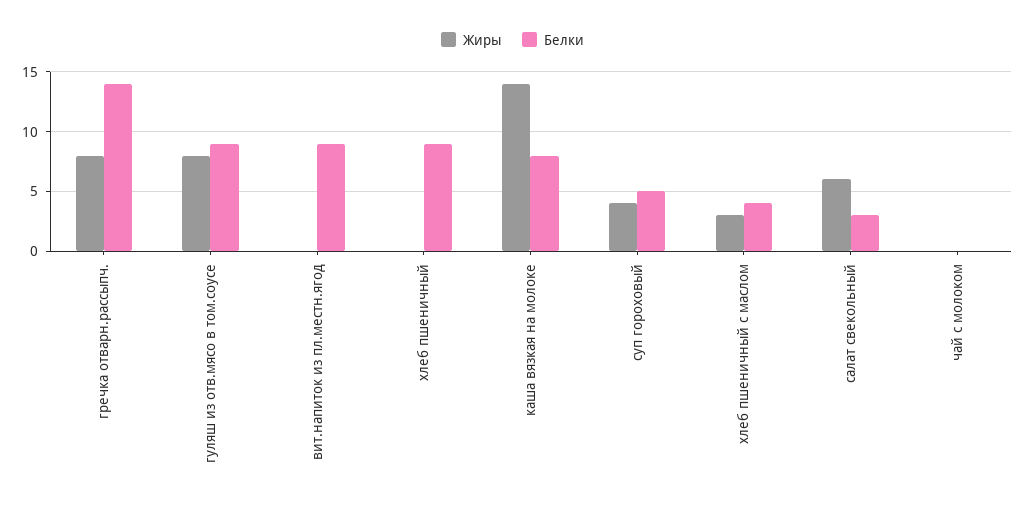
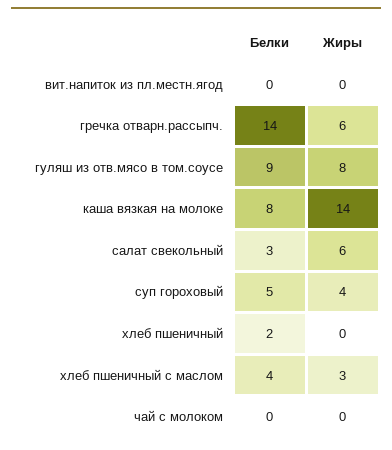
Жиры, гречка отварн.рассыпч.: 8 -> 6
Белки, вит.напиток из пл.местн.ягод: 9 -> 0
Белки, хлеб пшеничный: 9 -> 2

